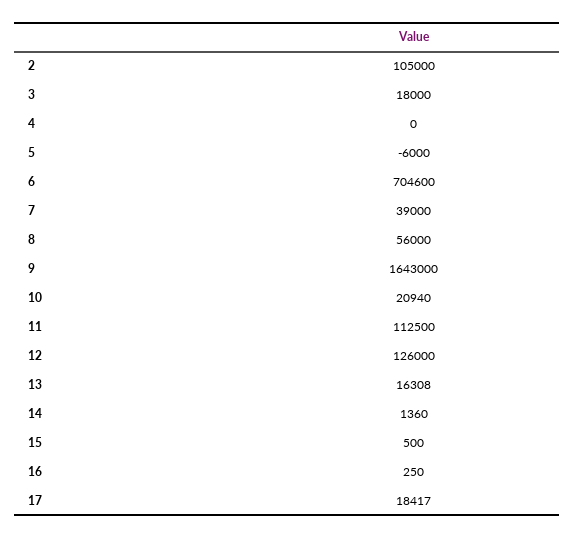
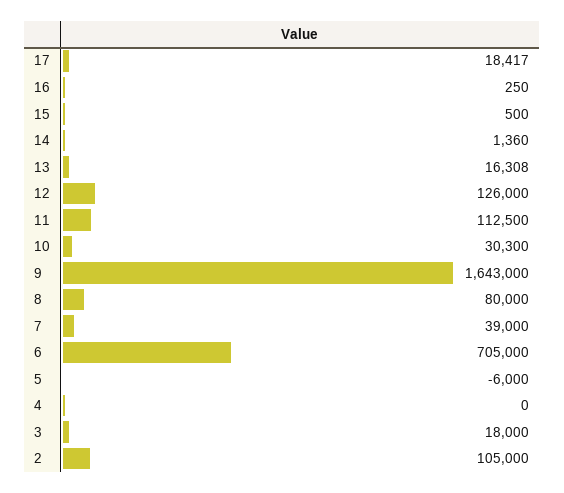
6: 704600 -> 705000
8: 56000 -> 80000
10: 20940 -> 30300

